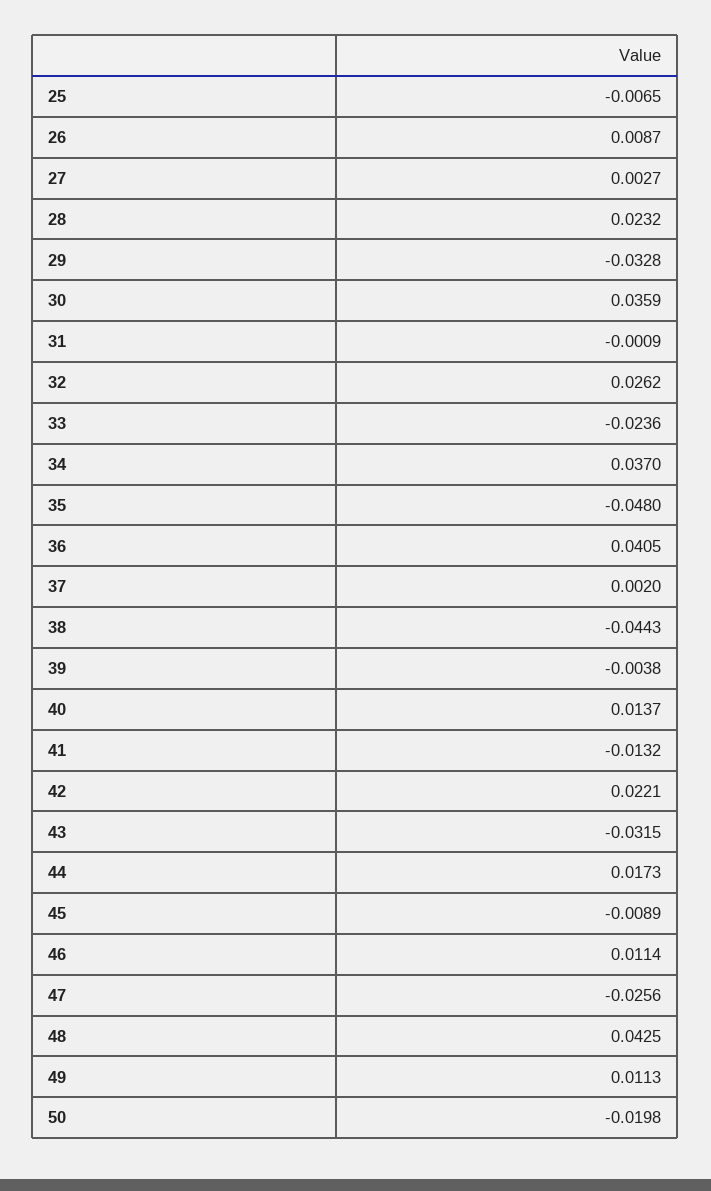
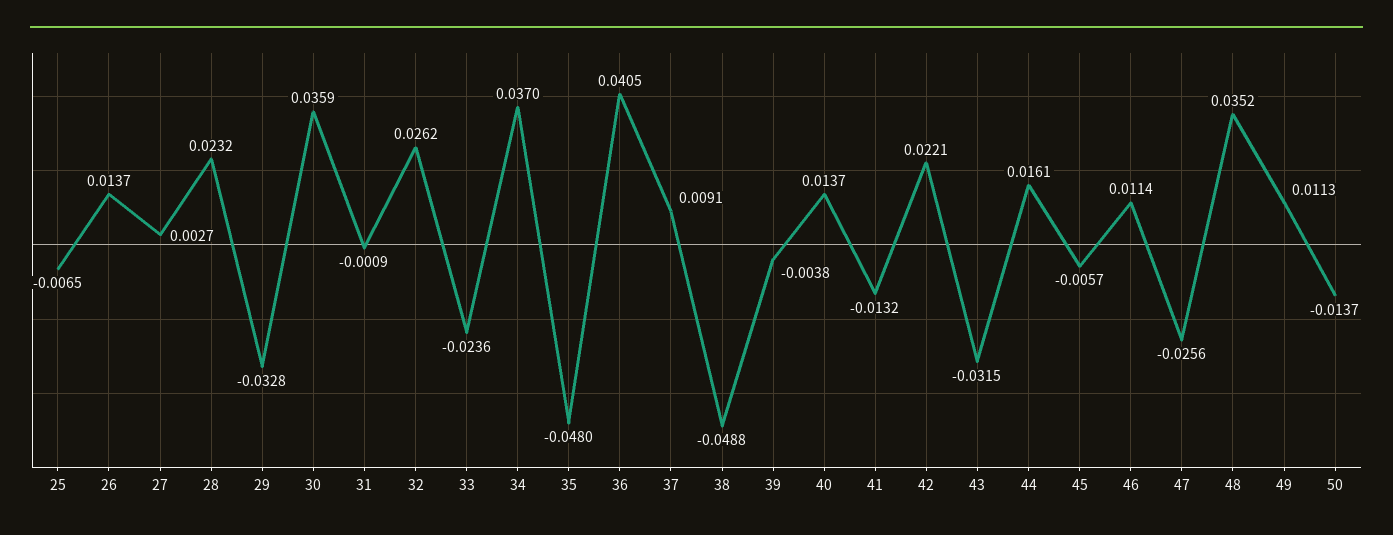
26: 0.0087 -> 0.0137
37: 0.002 -> 0.0091
38: -0.0443 -> -0.0488
44: 0.0173 -> 0.0161
45: -0.0089 -> -0.0057
48: 0.0425 -> 0.0352
50: -0.0198 -> -0.0137

